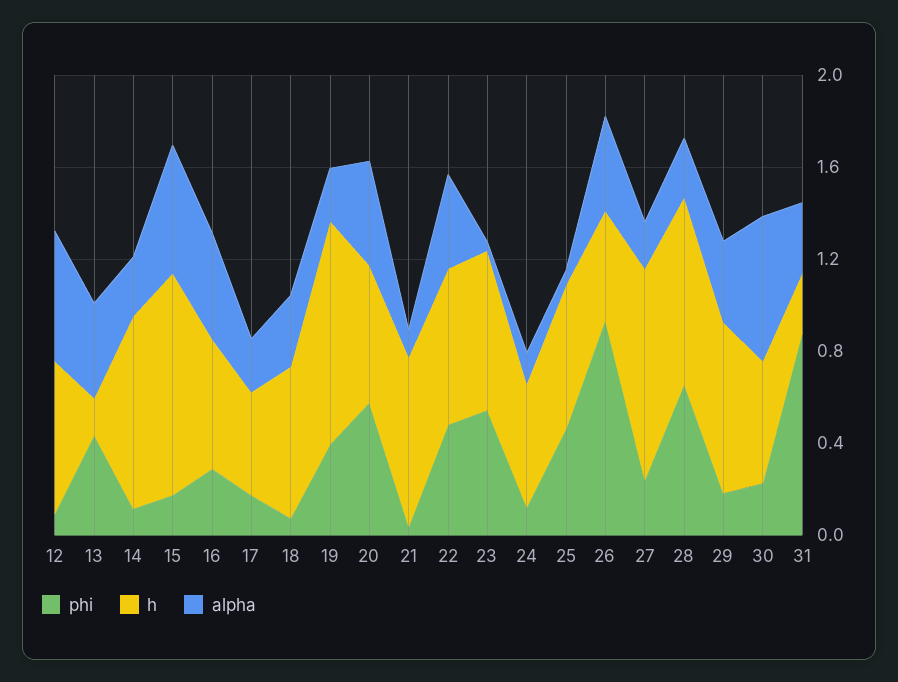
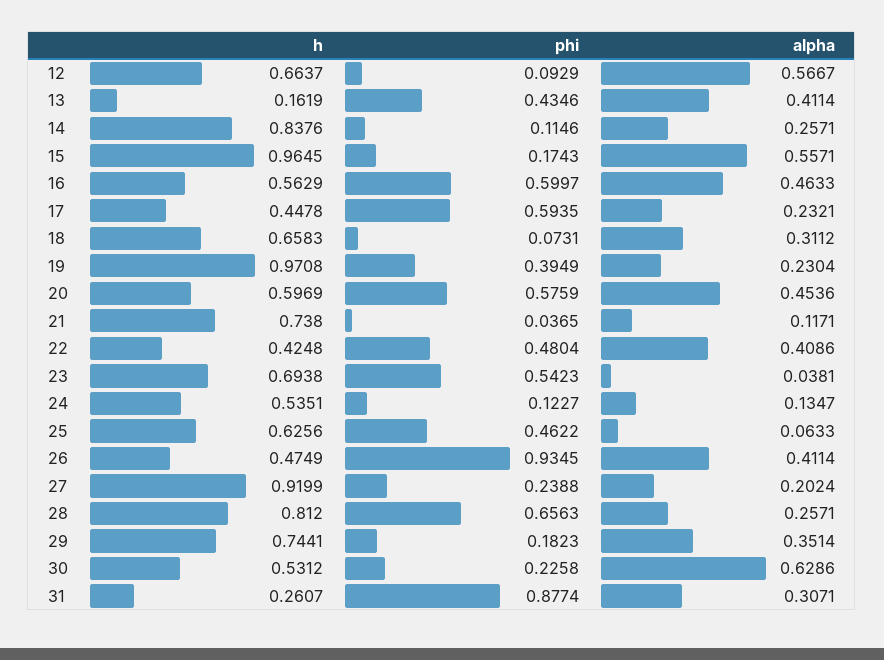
phi, 16: 0.3 -> 0.5997
phi, 17: 0.2 -> 0.5935
h, 22: 0.7 -> 0.4248

